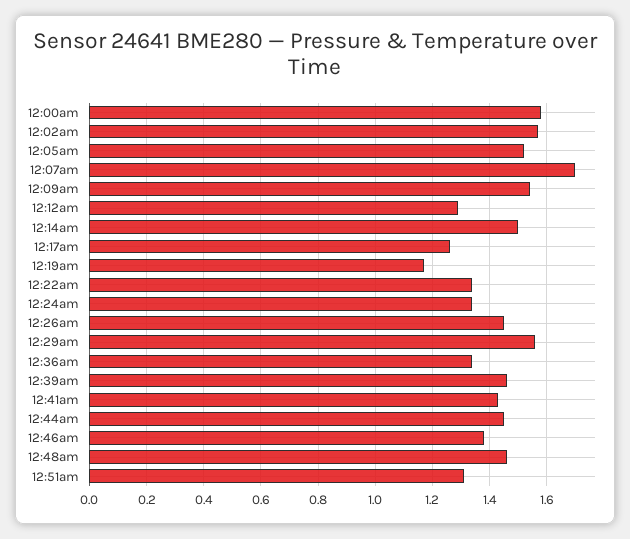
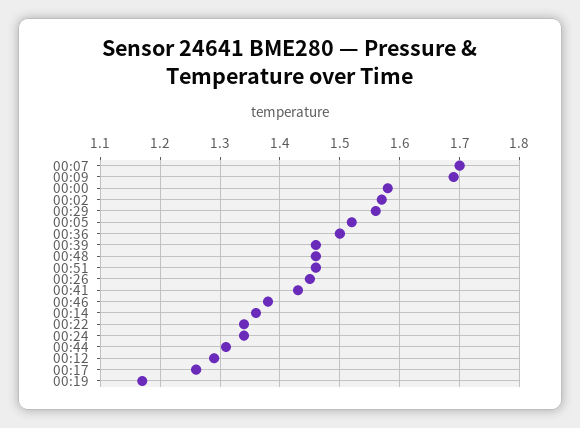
12:09am: 1.55 -> 1.7
12:14am: 1.5 -> 1.35
12:36am: 1.35 -> 1.5
12:44am: 1.45 -> 1.3
12:51am: 1.3 -> 1.45

